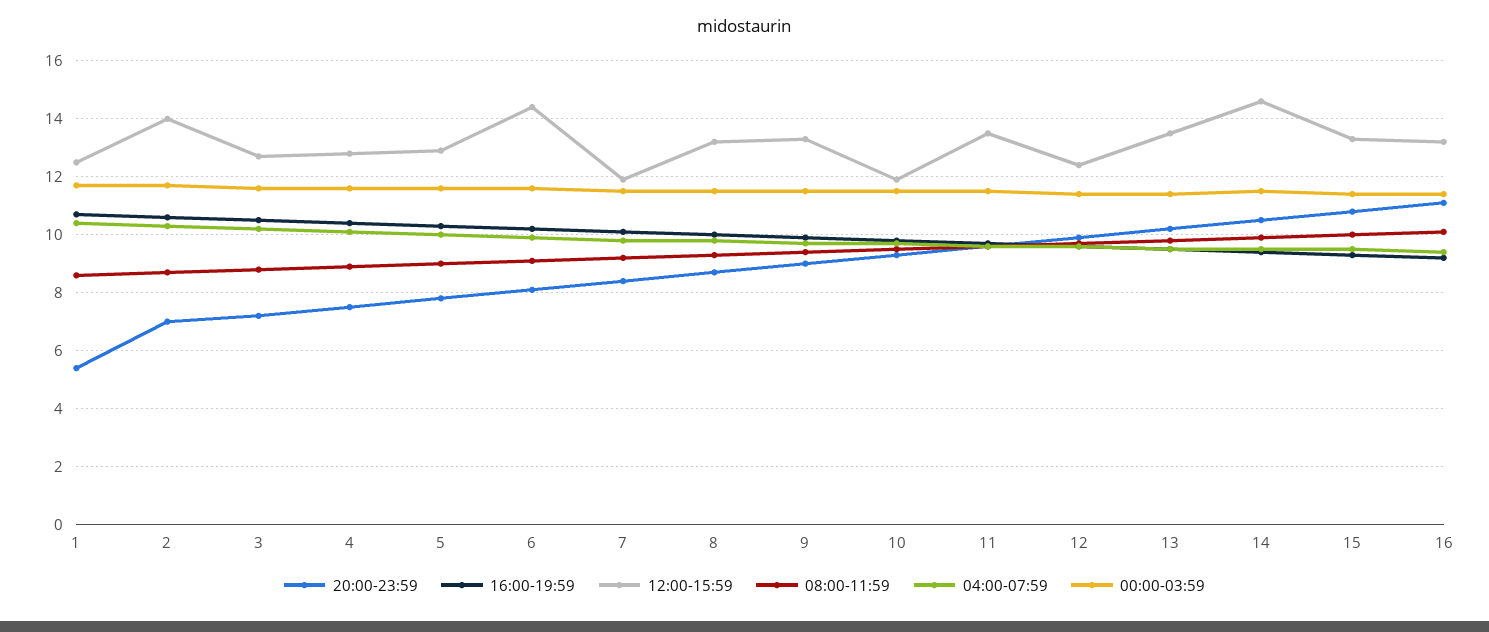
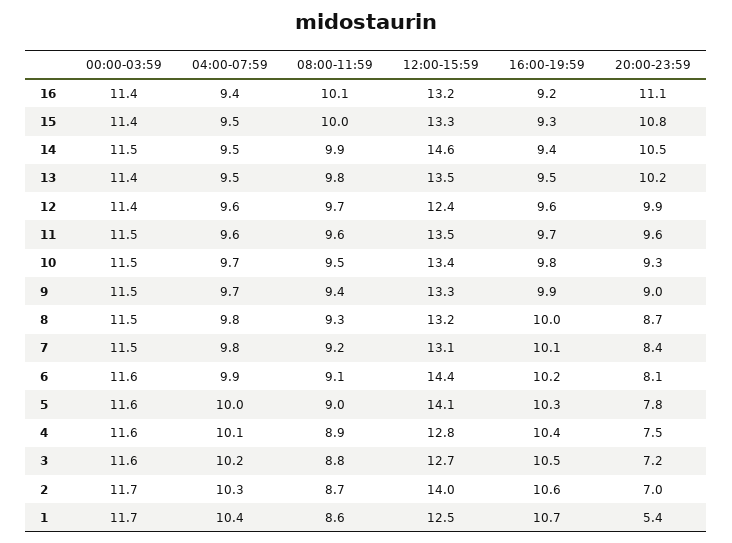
12:00-15:59, 5: 13 -> 14.1
12:00-15:59, 7: 12 -> 13.1
12:00-15:59, 10: 12 -> 13.4

